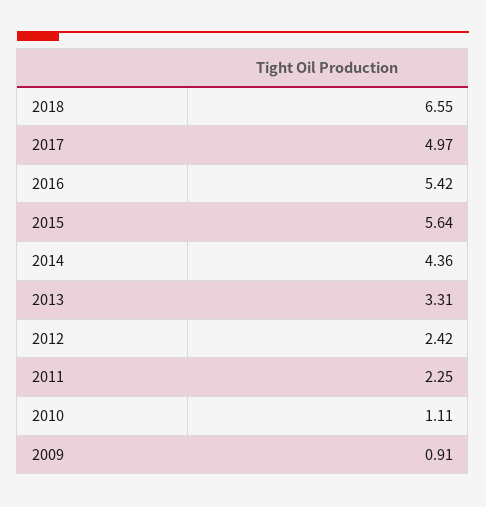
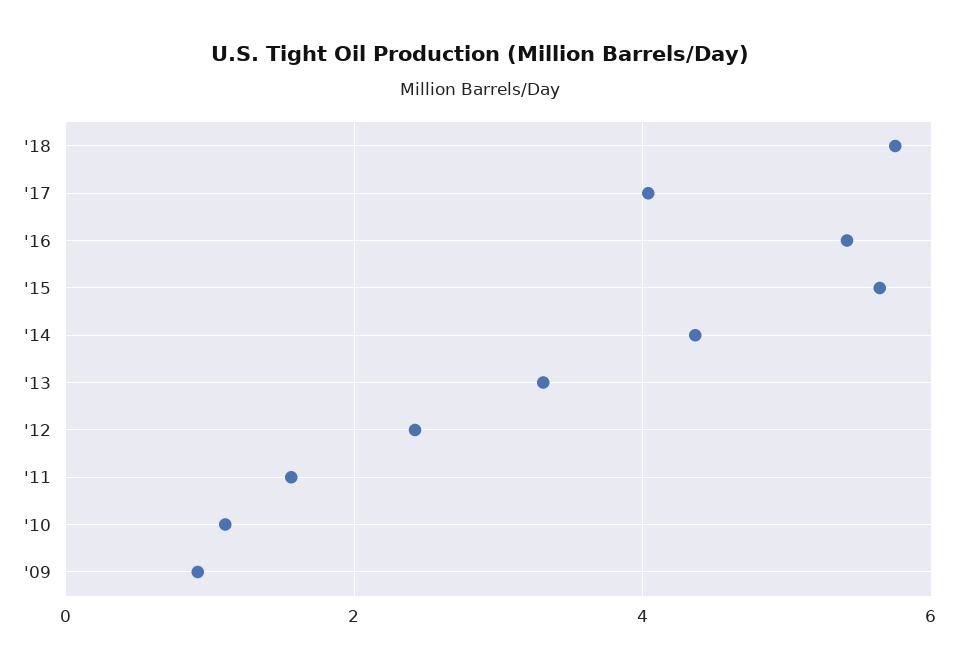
2018: 6.55 -> 5.8
2017: 4.97 -> 4
2011: 2.25 -> 1.6

